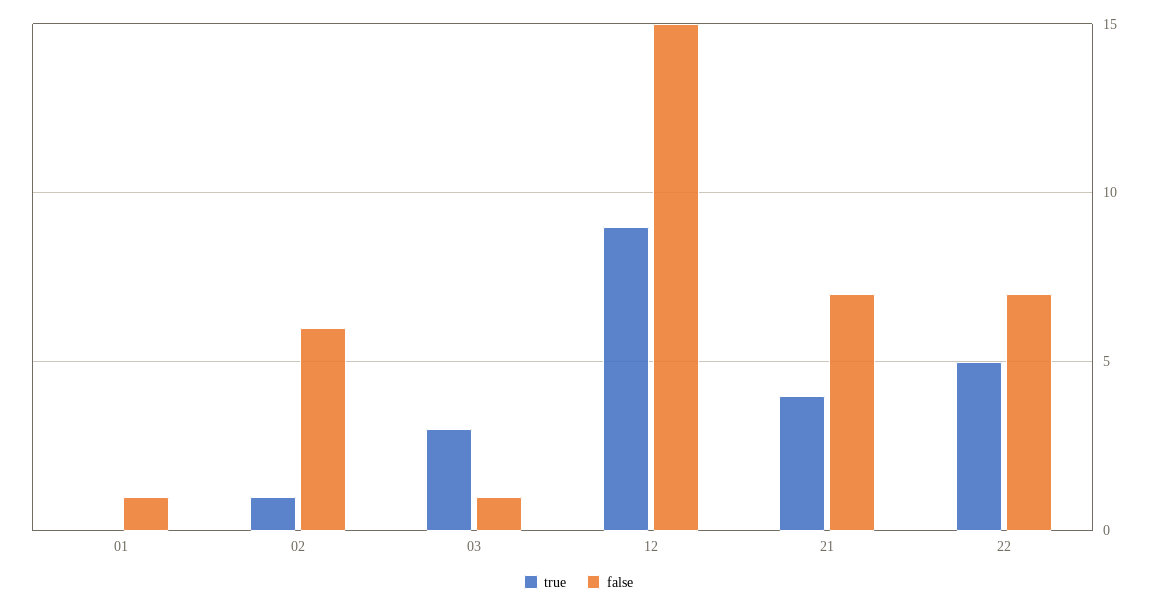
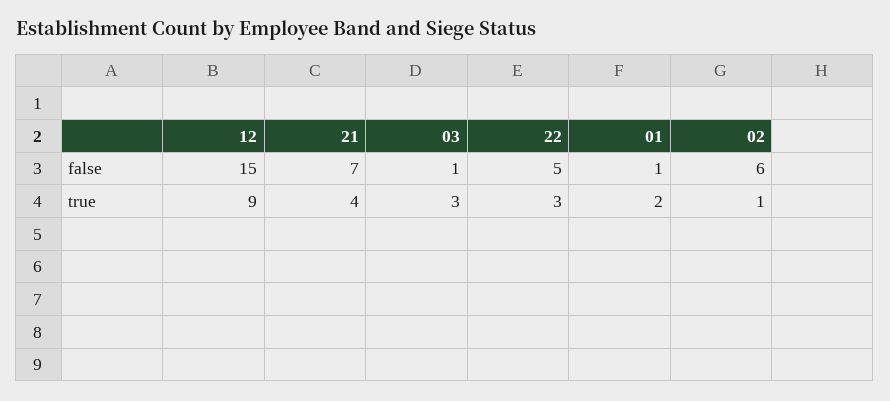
true, 01: 0 -> 2
true, 22: 5 -> 3
false, 22: 7 -> 5

